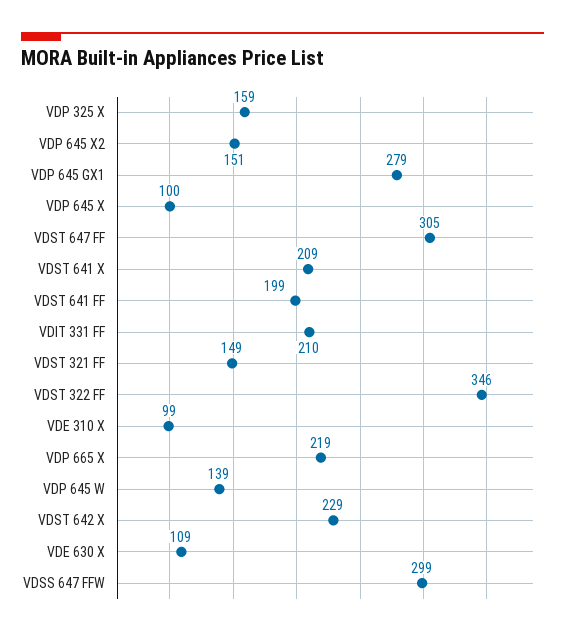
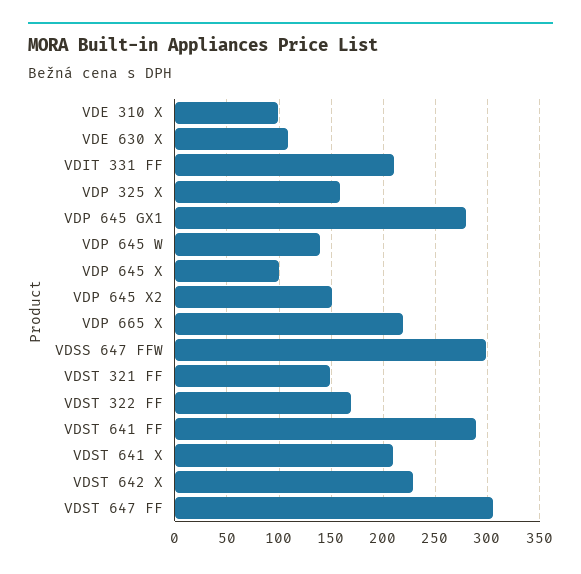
VDST 641 FF: 199 -> 290
VDST 322 FF: 346 -> 170

